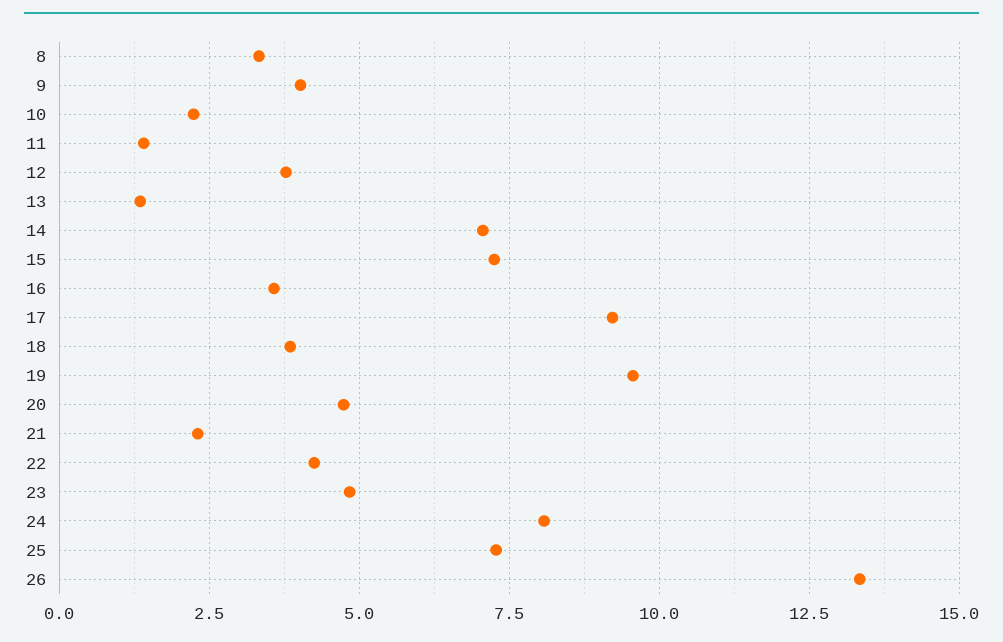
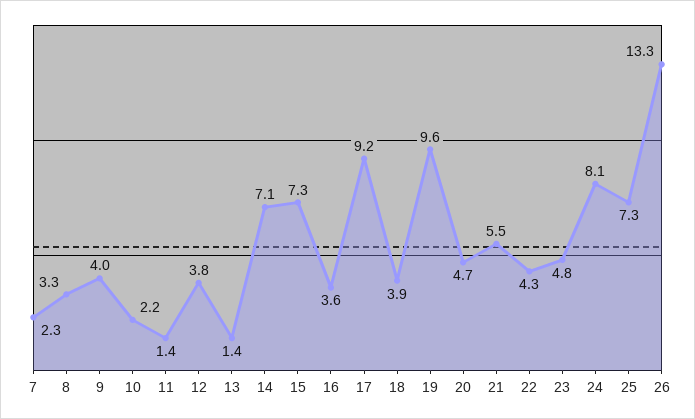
21: 2.25 -> 5.5
7: none -> 2.3

